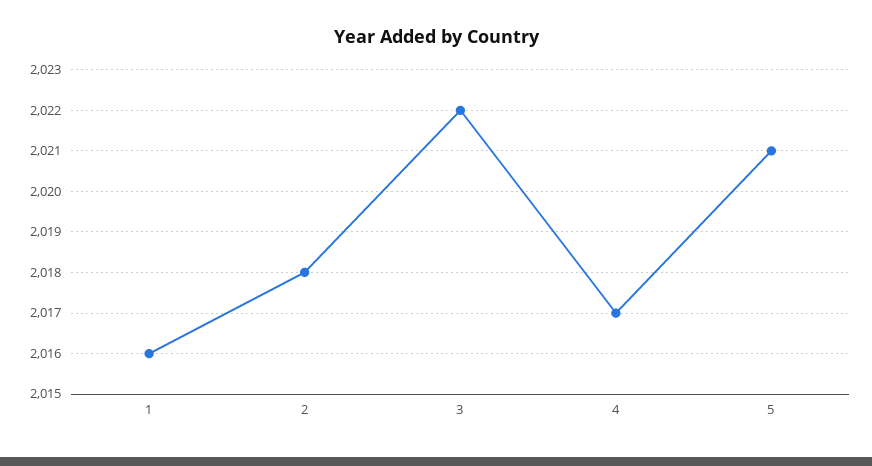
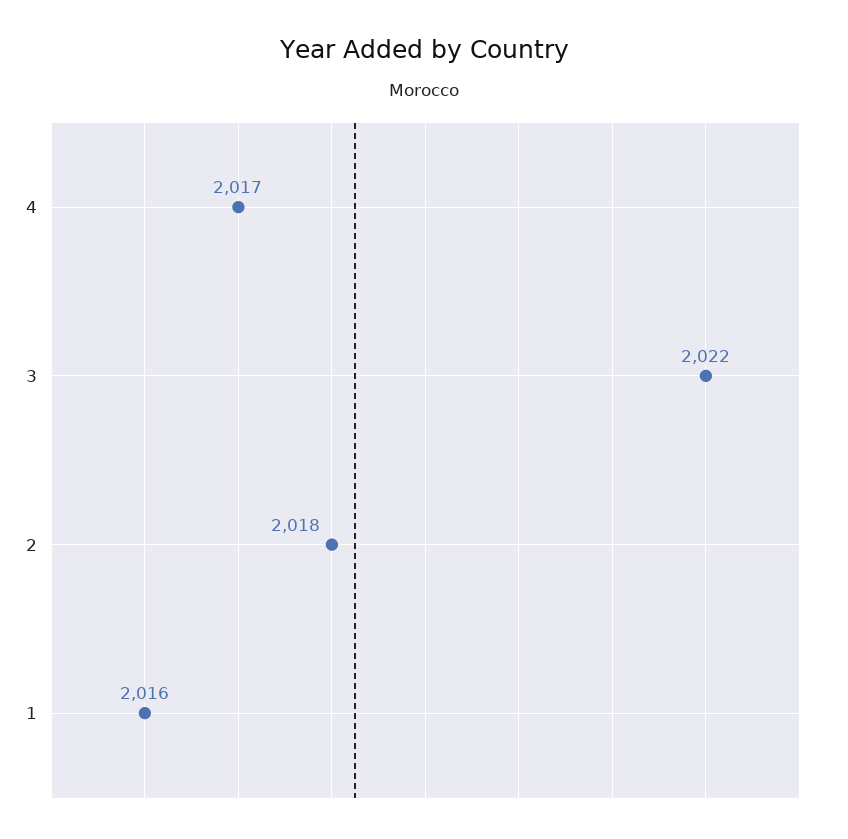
5: 2021 -> none

